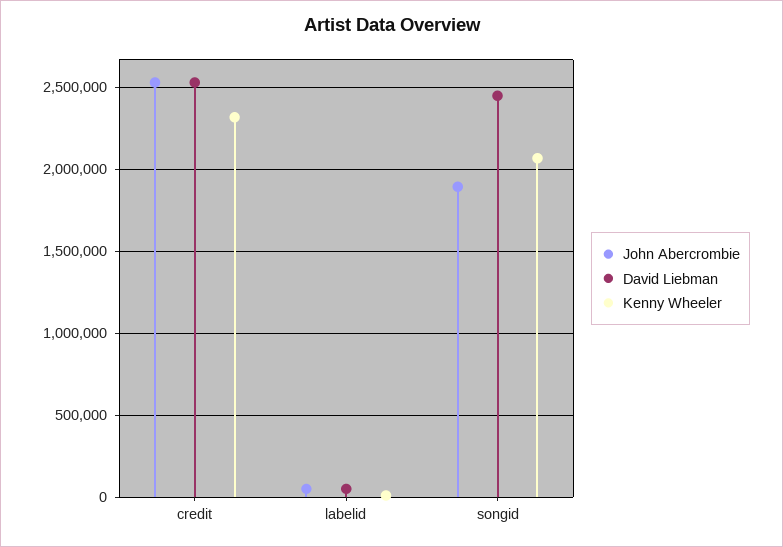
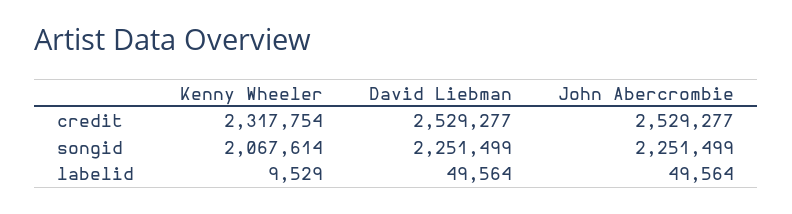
John Abercrombie, songid: 1900000 -> 2251499
David Liebman, songid: 2450000 -> 2251499

